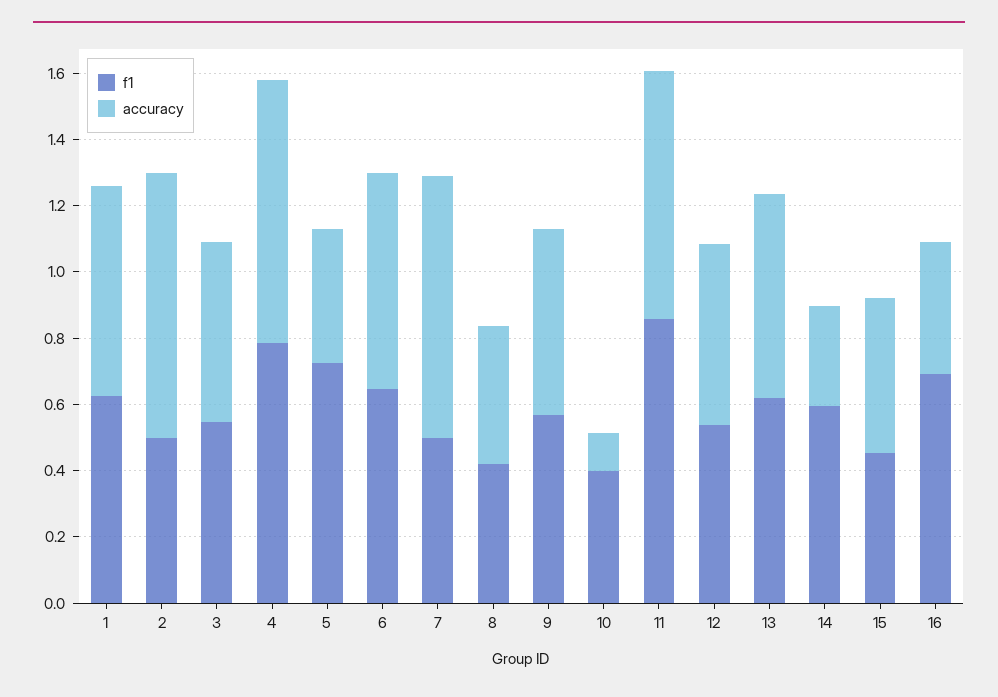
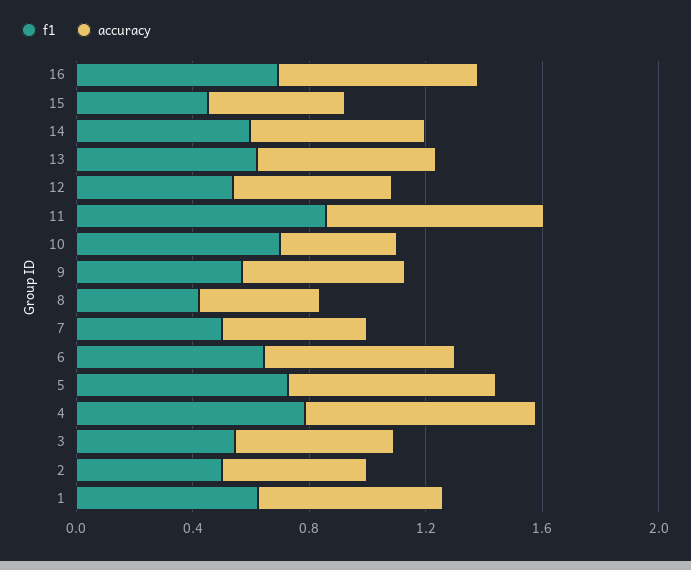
accuracy, 2: 0.8 -> 0.5
accuracy, 5: 0.4 -> 0.7
accuracy, 7: 0.8 -> 0.5
f1, 10: 0.4 -> 0.7
accuracy, 10: 0.1 -> 0.4
accuracy, 14: 0.3 -> 0.6
accuracy, 16: 0.4 -> 0.7

